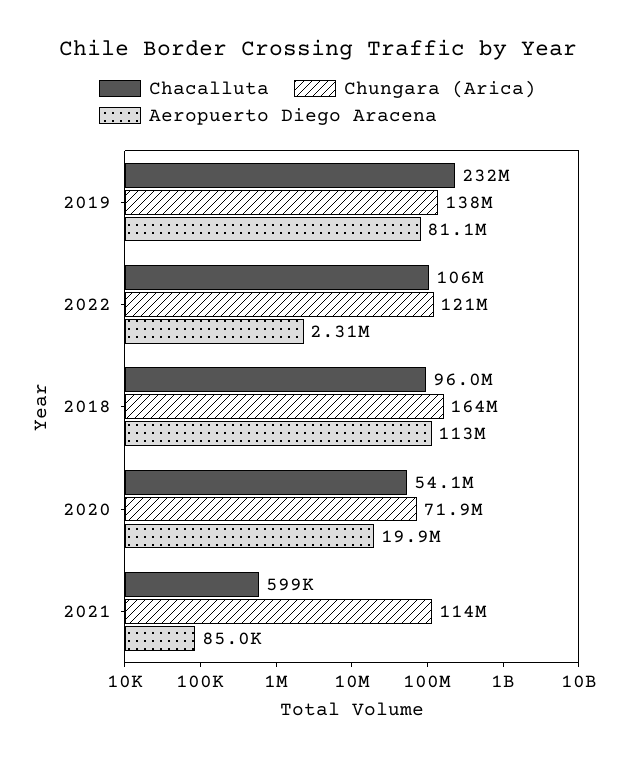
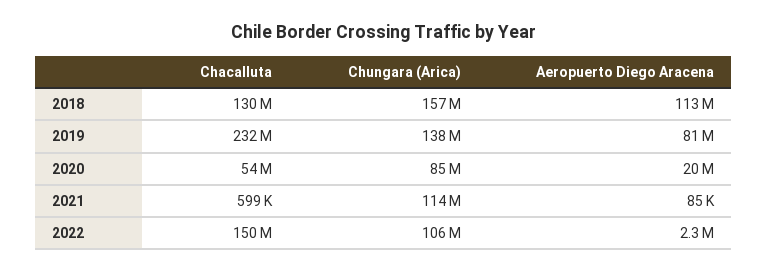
Chacalluta, 2022: 106000000 -> 150000000
Chungara (Arica), 2022: 121000000 -> 106000000
Chacalluta, 2018: 96000000 -> 130000000
Chungara (Arica), 2018: 164000000 -> 157000000
Chungara (Arica), 2020: 71900000 -> 85000000

